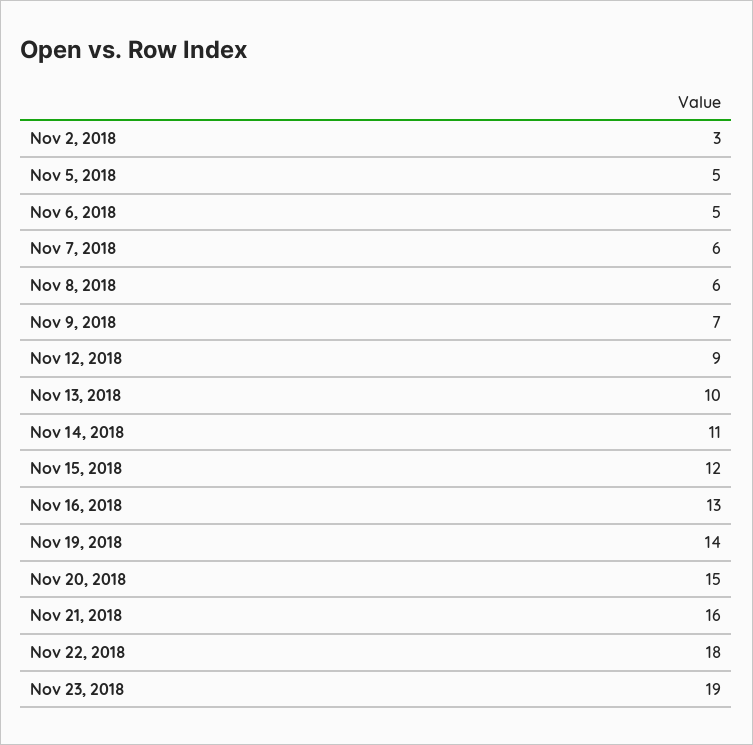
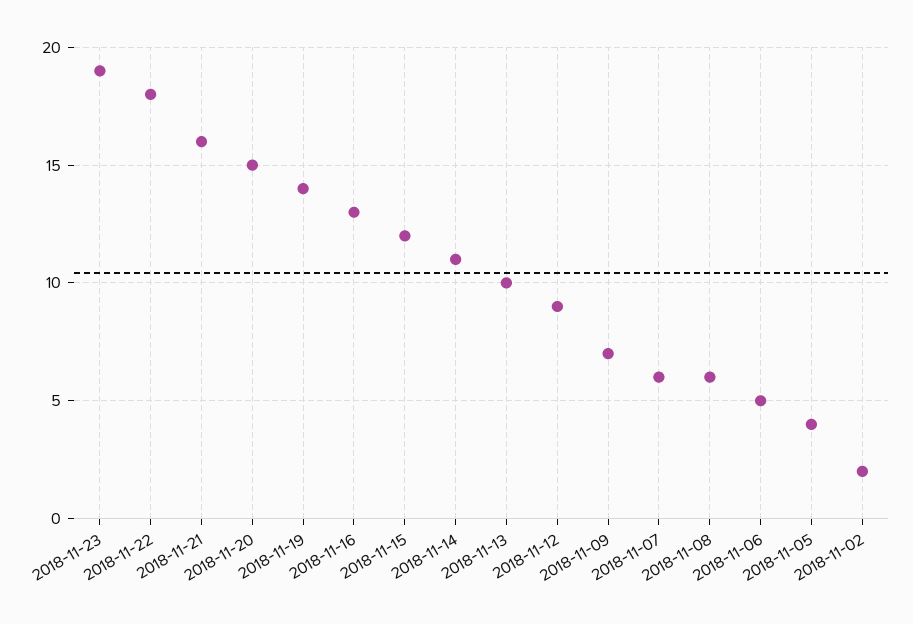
Nov 2, 2018: 3 -> 2
Nov 5, 2018: 5 -> 4

